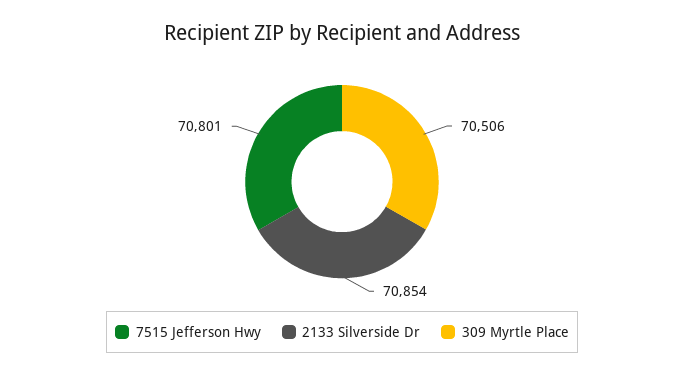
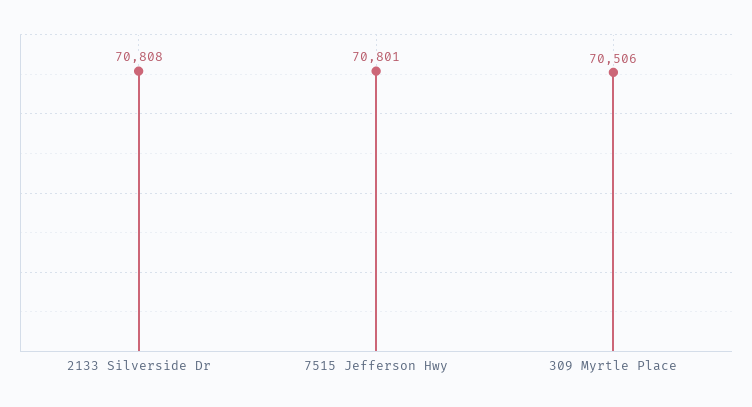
2133 Silverside Dr: 70854 -> 70808

